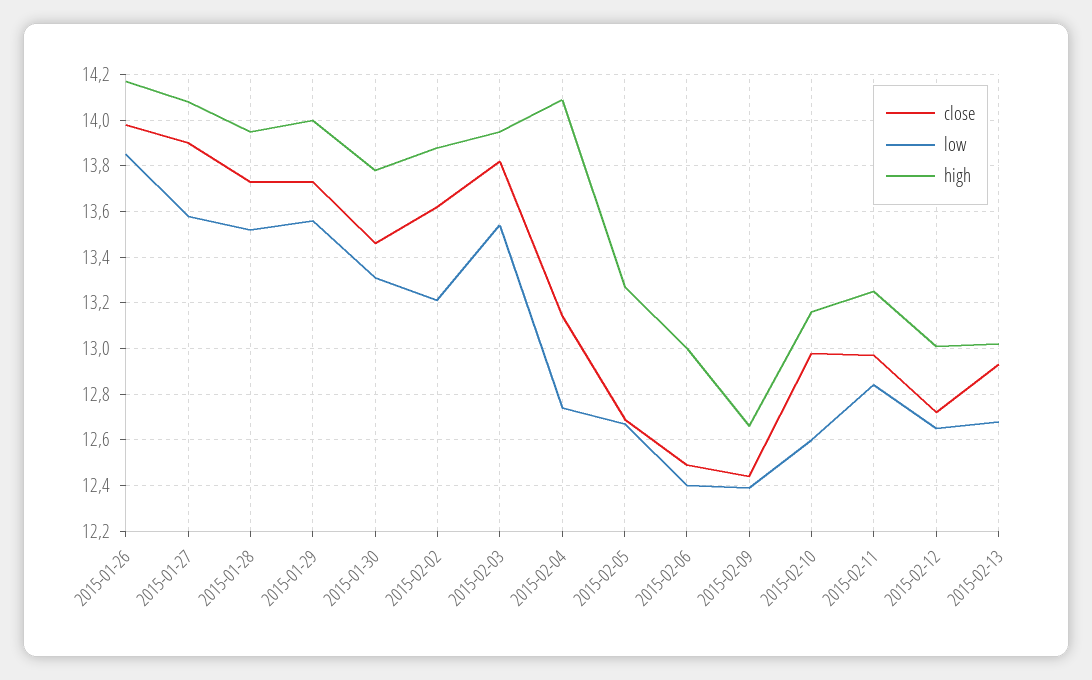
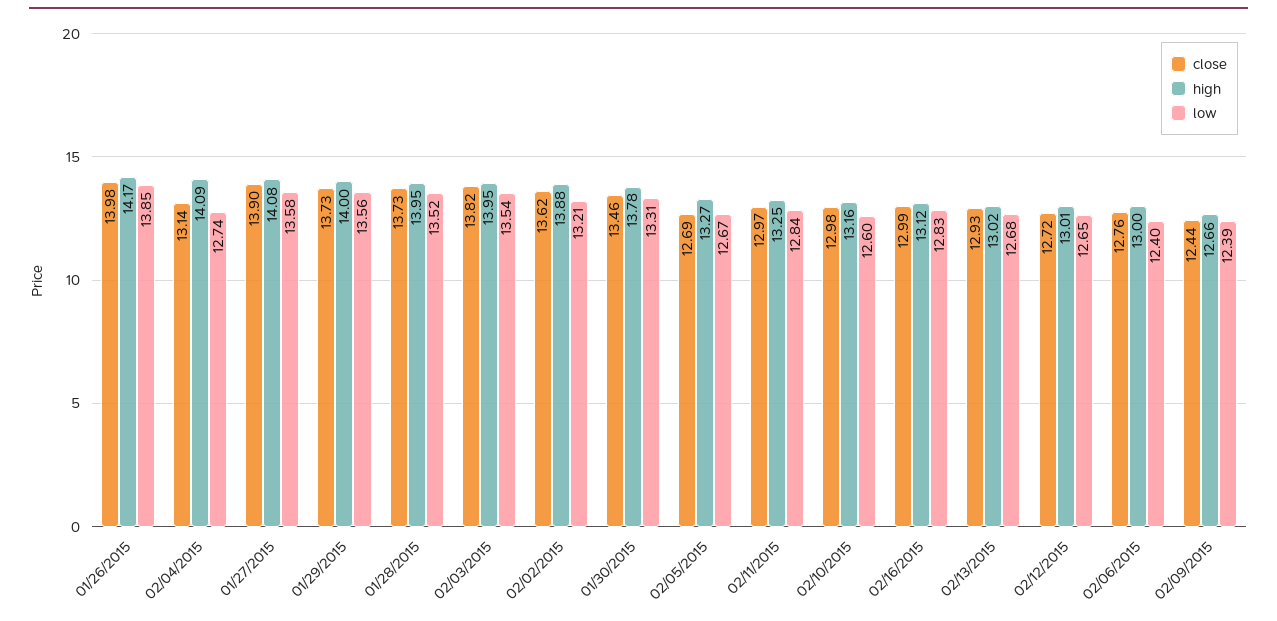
close, 2015-02-06: 12.5 -> 12.76
close, 02/16/2015: none -> 12.99
high, 02/16/2015: none -> 13.12
low, 02/16/2015: none -> 12.83

